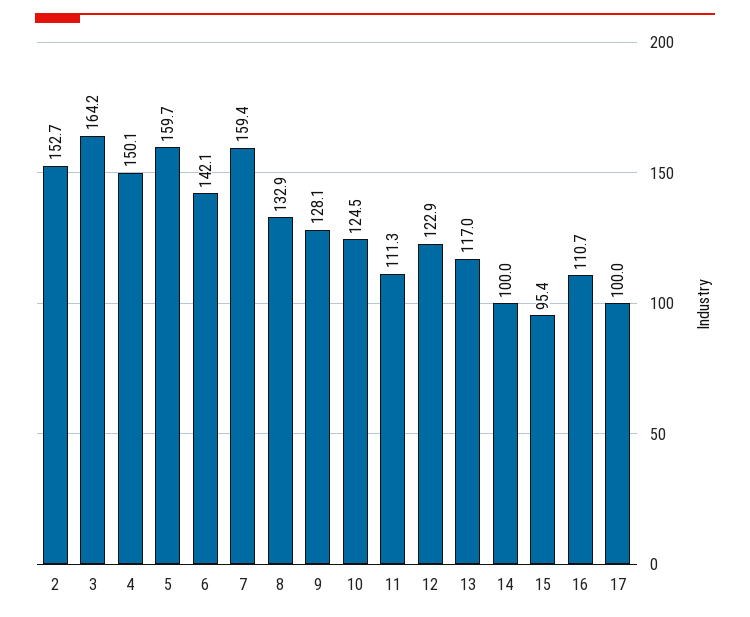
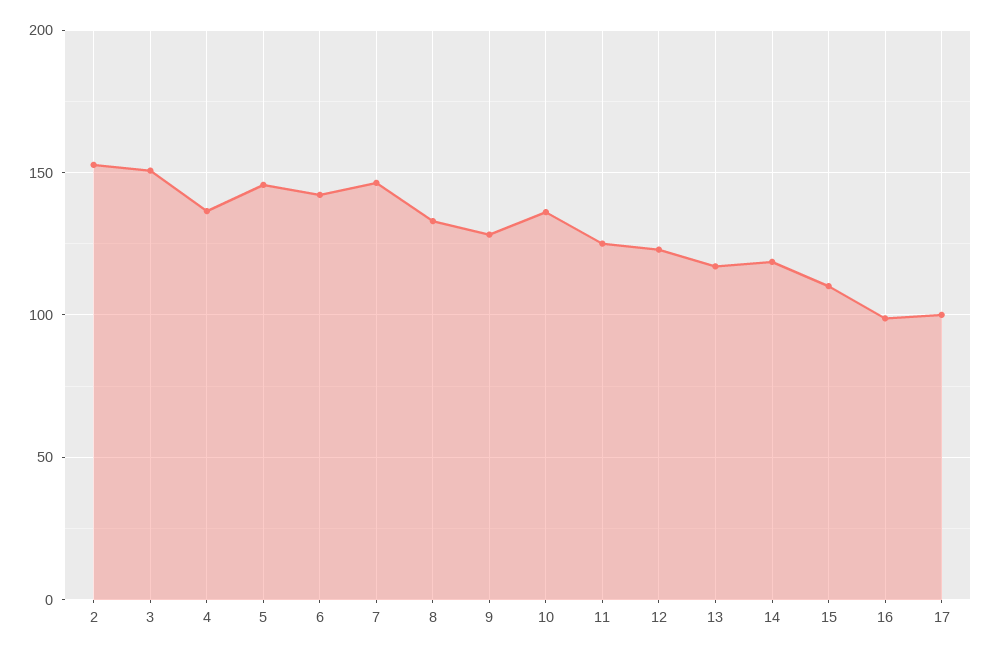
3: 164.2 -> 150
4: 150.1 -> 135
5: 159.7 -> 145
7: 159.4 -> 145
10: 124.5 -> 135
11: 111.3 -> 125
14: 100 -> 120
15: 95.4 -> 110
16: 110.7 -> 100

